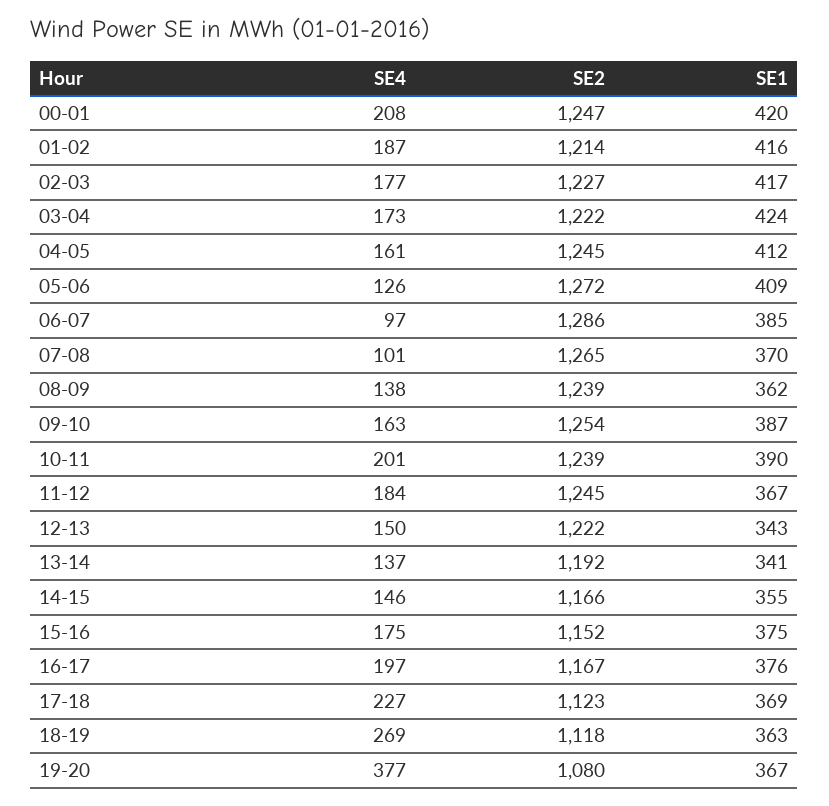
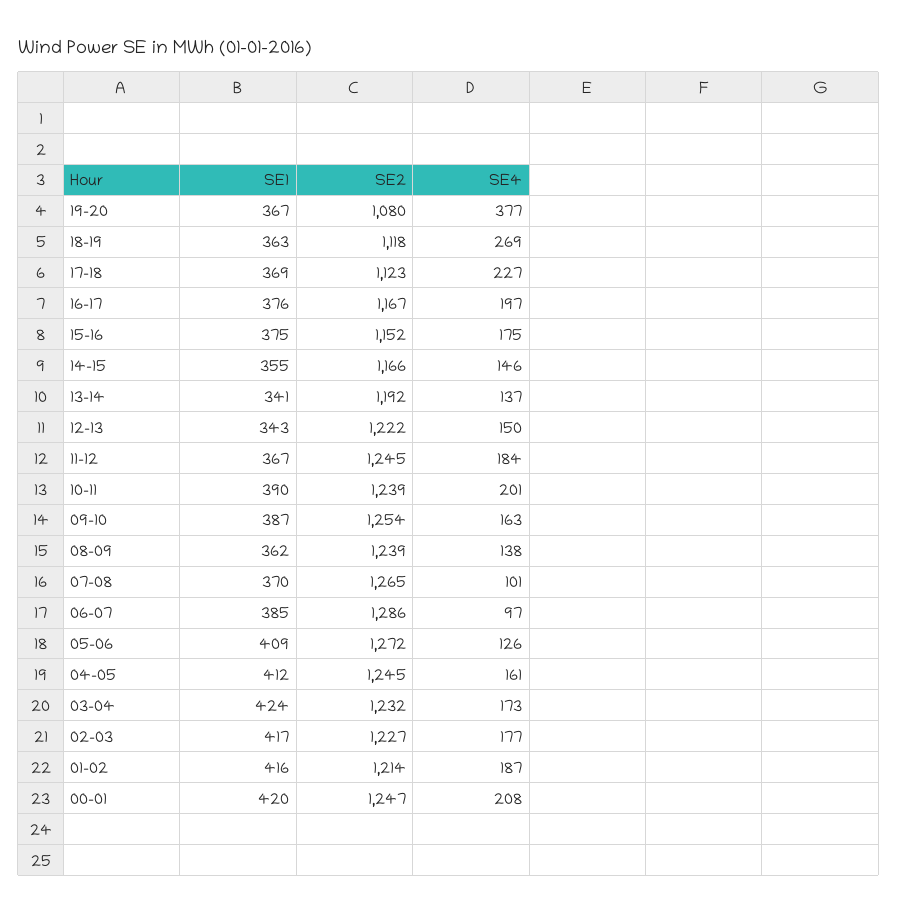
SE2, 03-04: 1222 -> 1232

